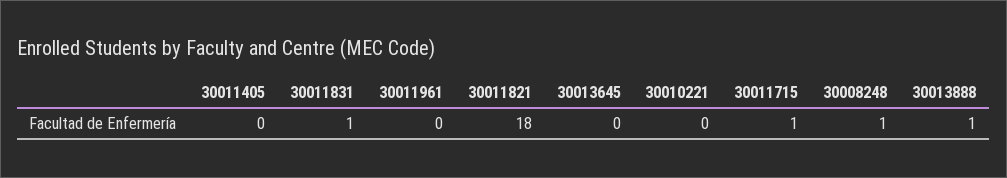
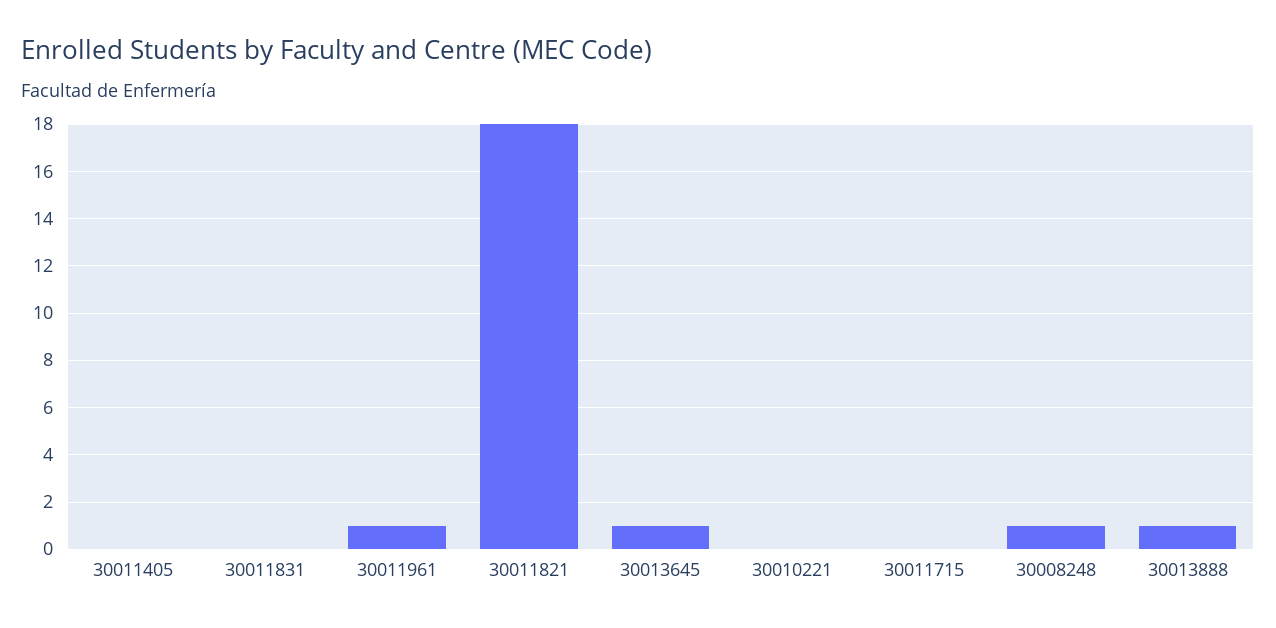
30011831: 1 -> 0
30011961: 0 -> 1
30013645: 0 -> 1
30011715: 1 -> 0

